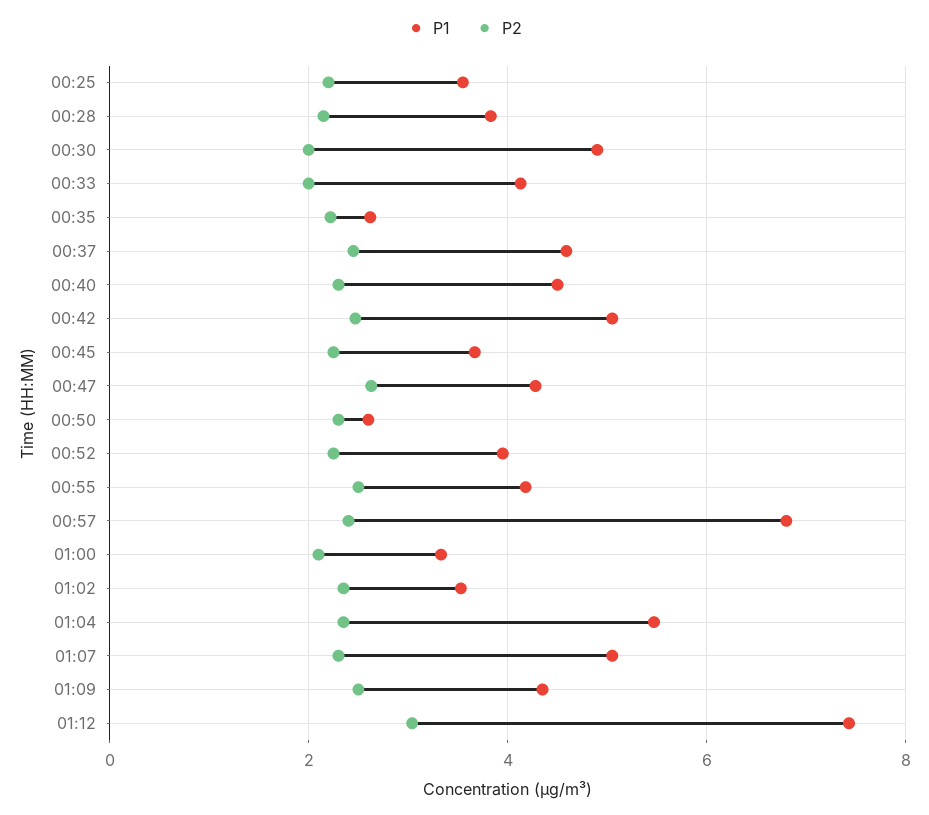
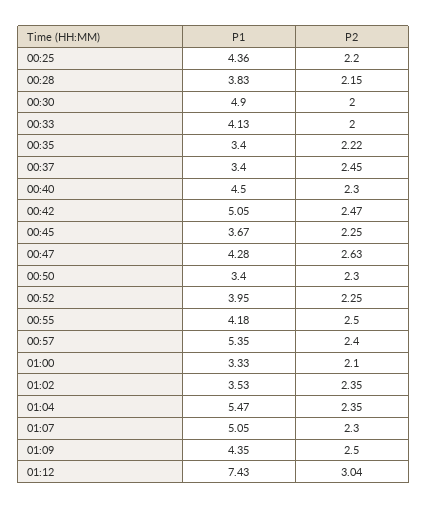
P1, 00:25: 3.6 -> 4.36
P1, 00:35: 2.6 -> 3.4
P1, 00:37: 4.6 -> 3.4
P1, 00:50: 2.6 -> 3.4
P1, 00:57: 6.8 -> 5.35

